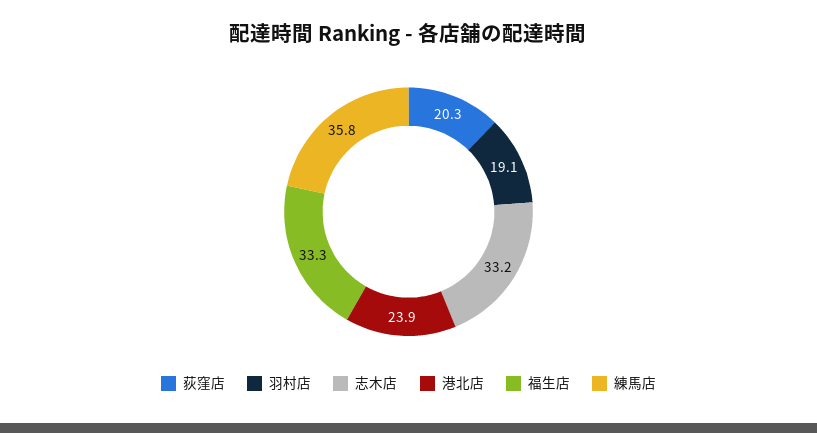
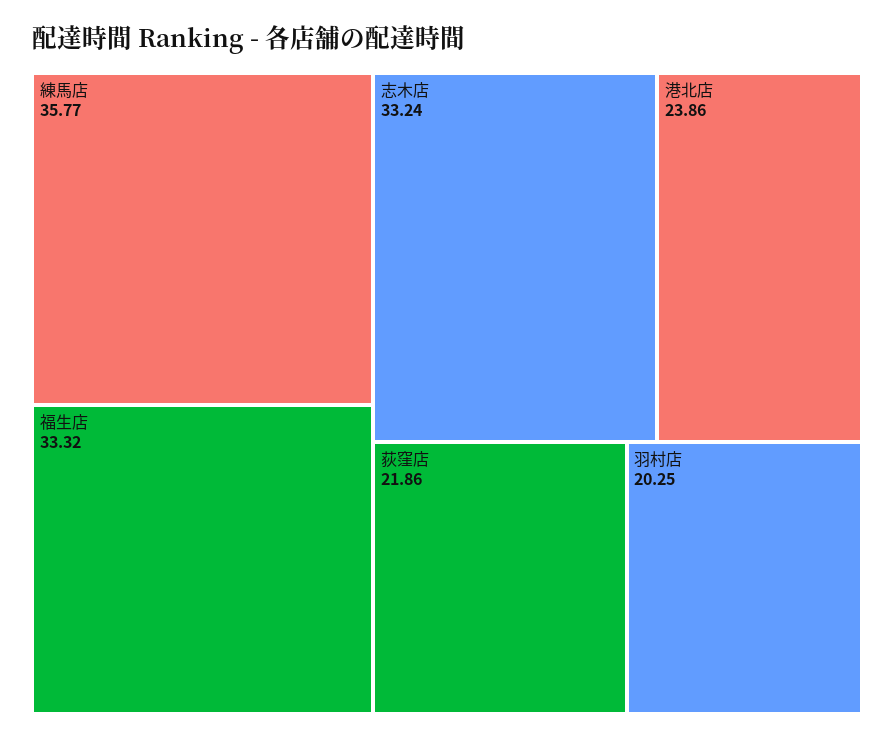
荻窪店: 20.3 -> 21.86
羽村店: 19.1 -> 20.25

